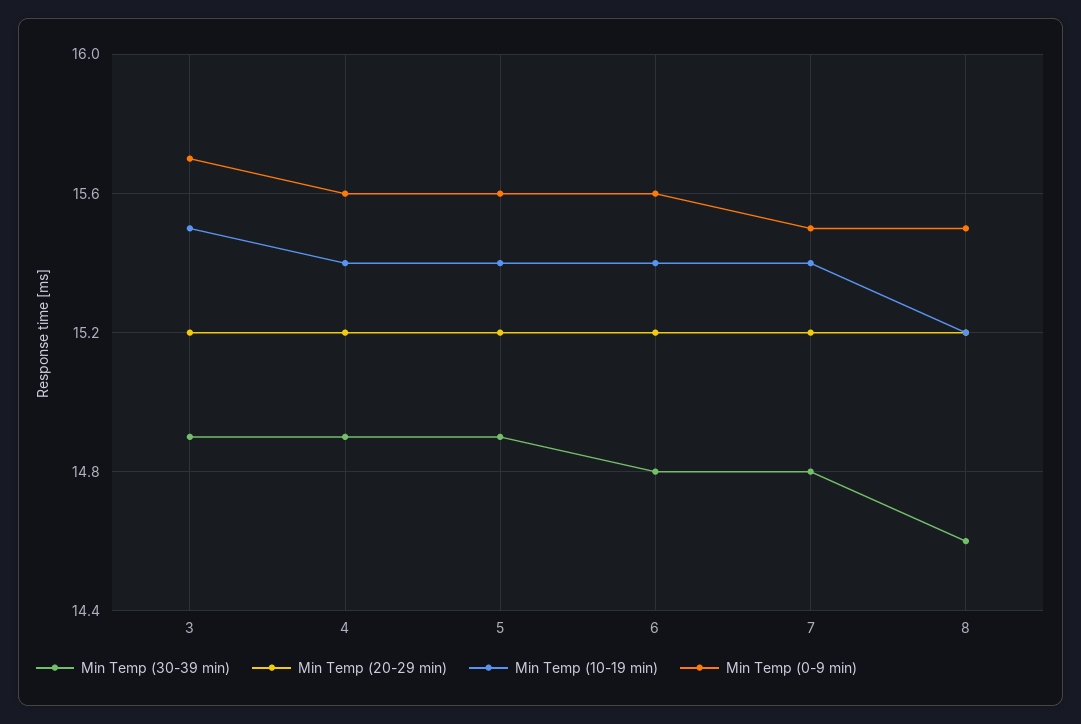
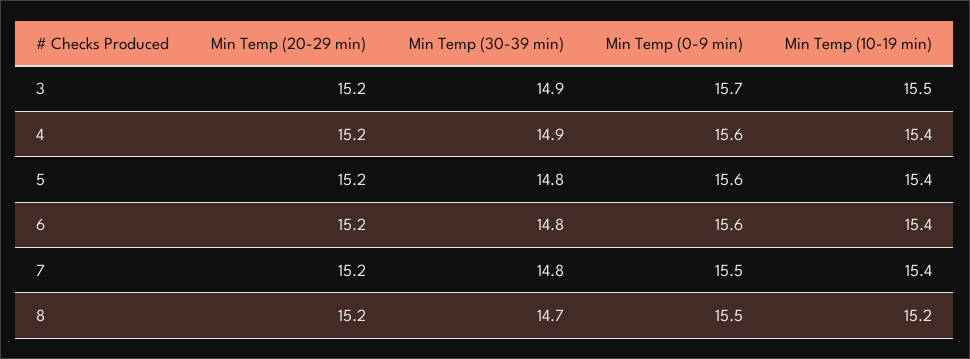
Min Temp (30-39 min), 5: 14.9 -> 14.8
Min Temp (30-39 min), 8: 14.6 -> 14.7

